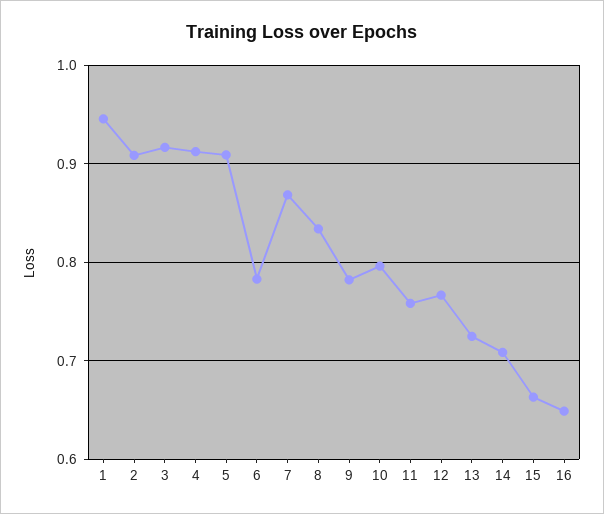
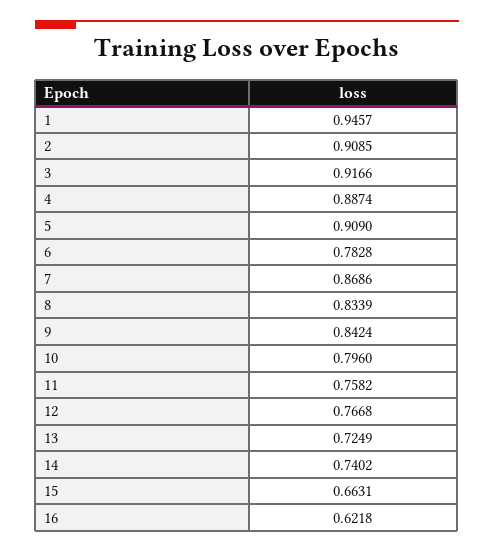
4: 0.91 -> 0.8874
9: 0.78 -> 0.8424
14: 0.71 -> 0.7402
16: 0.65 -> 0.6218

